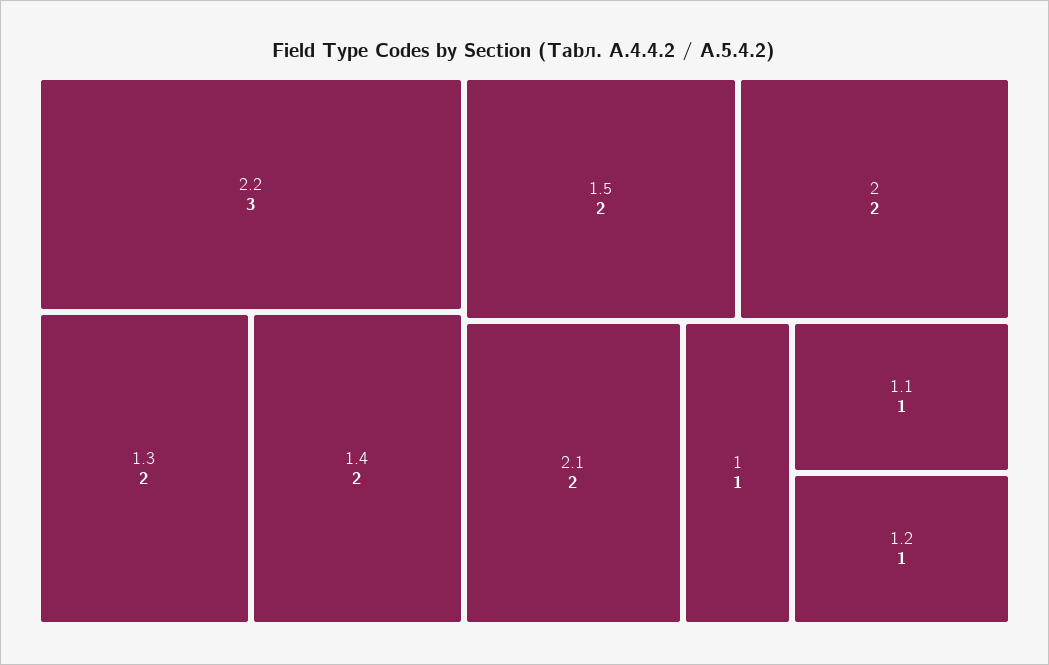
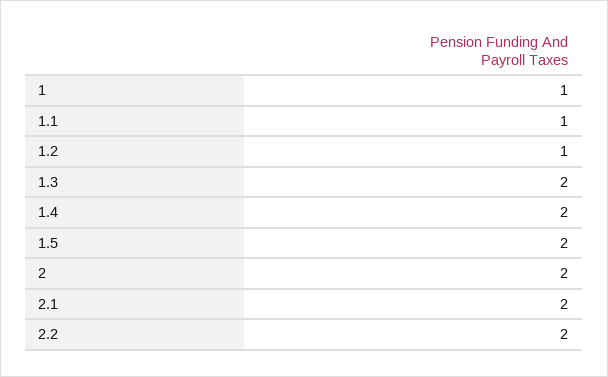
2.2: 3 -> 2

